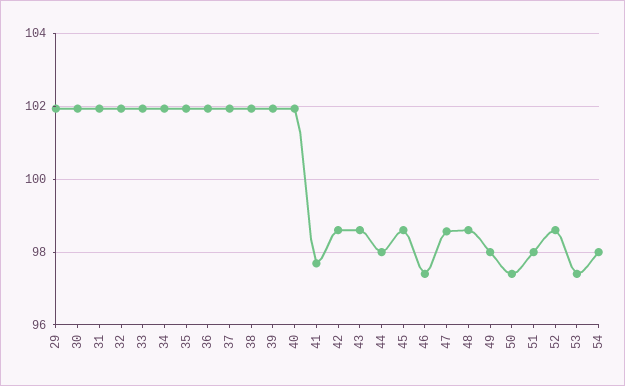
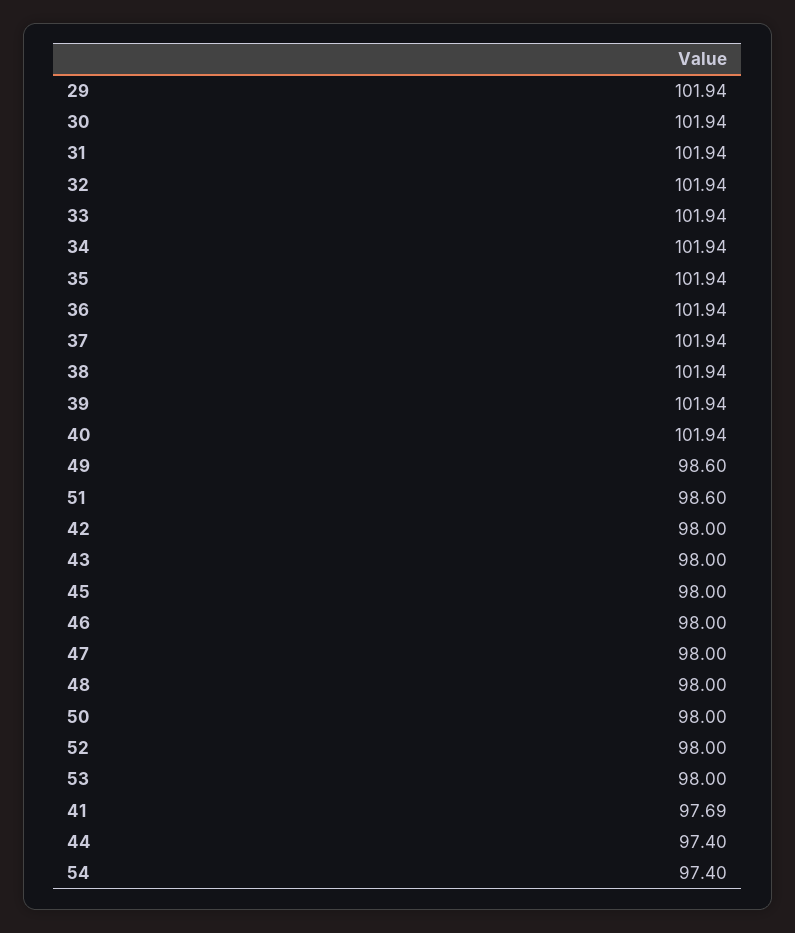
42: 98.6 -> 98
43: 98.6 -> 98
44: 98 -> 97.4
45: 98.6 -> 98
46: 97.4 -> 98
47: 98.6 -> 98
48: 98.6 -> 98
49: 98 -> 98.6
50: 97.4 -> 98
51: 98 -> 98.6
52: 98.6 -> 98
53: 97.4 -> 98
54: 98 -> 97.4

